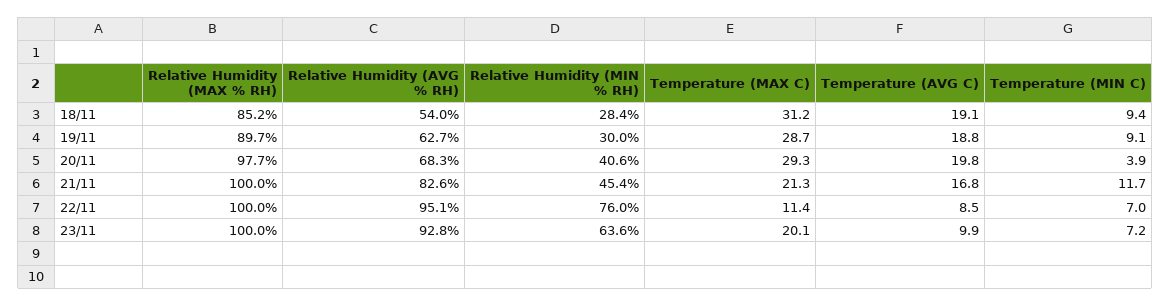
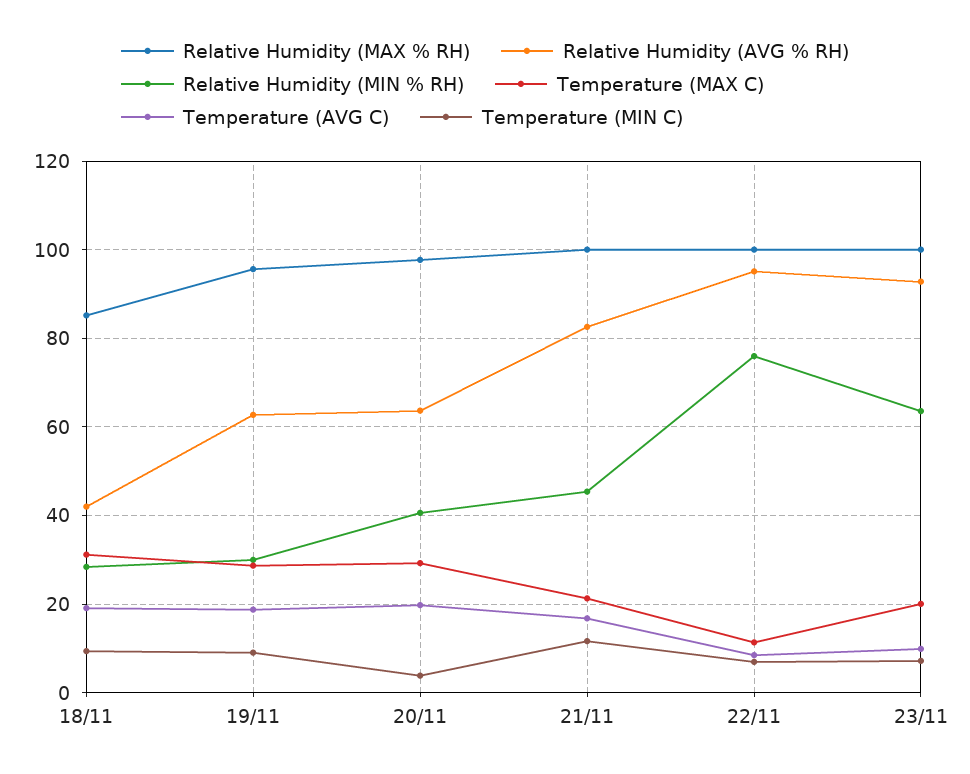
Relative Humidity (AVG % RH), 18/11: 54 -> 42
Relative Humidity (MAX % RH), 19/11: 89.7 -> 96
Relative Humidity (AVG % RH), 20/11: 68.3 -> 64

